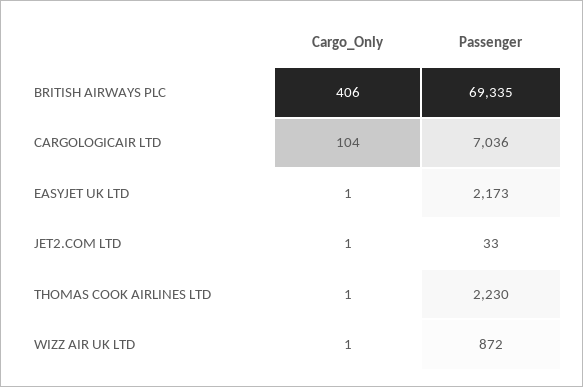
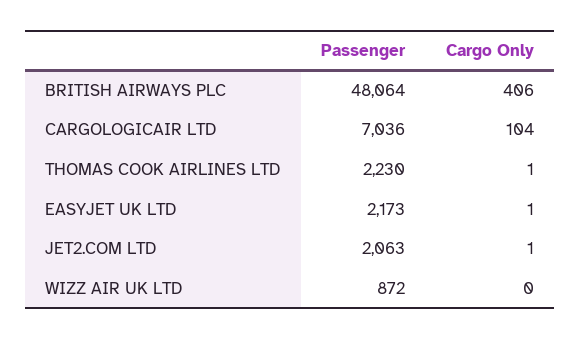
Passenger, BRITISH AIRWAYS PLC: 69335 -> 48064
Passenger, JET2.COM LTD: 33 -> 2063
Cargo_Only, WIZZ AIR UK LTD: 1 -> 0

